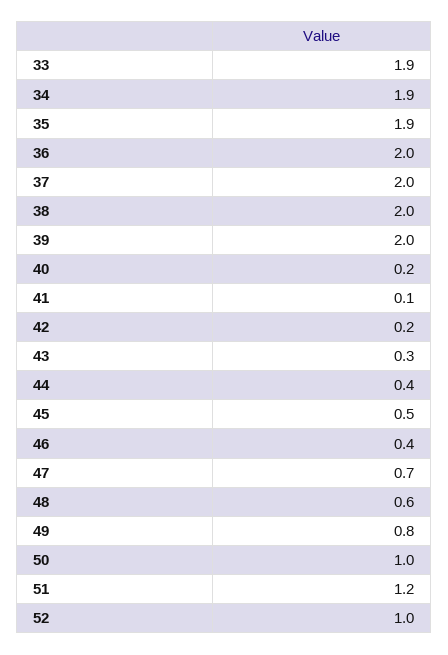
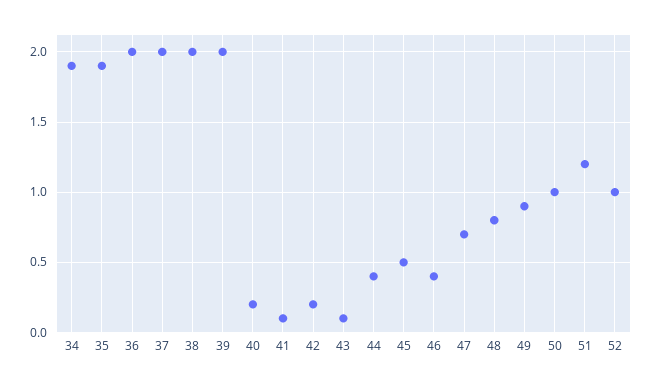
33: 1.9 -> none
43: 0.3 -> 0.1
48: 0.6 -> 0.8
49: 0.8 -> 0.9

